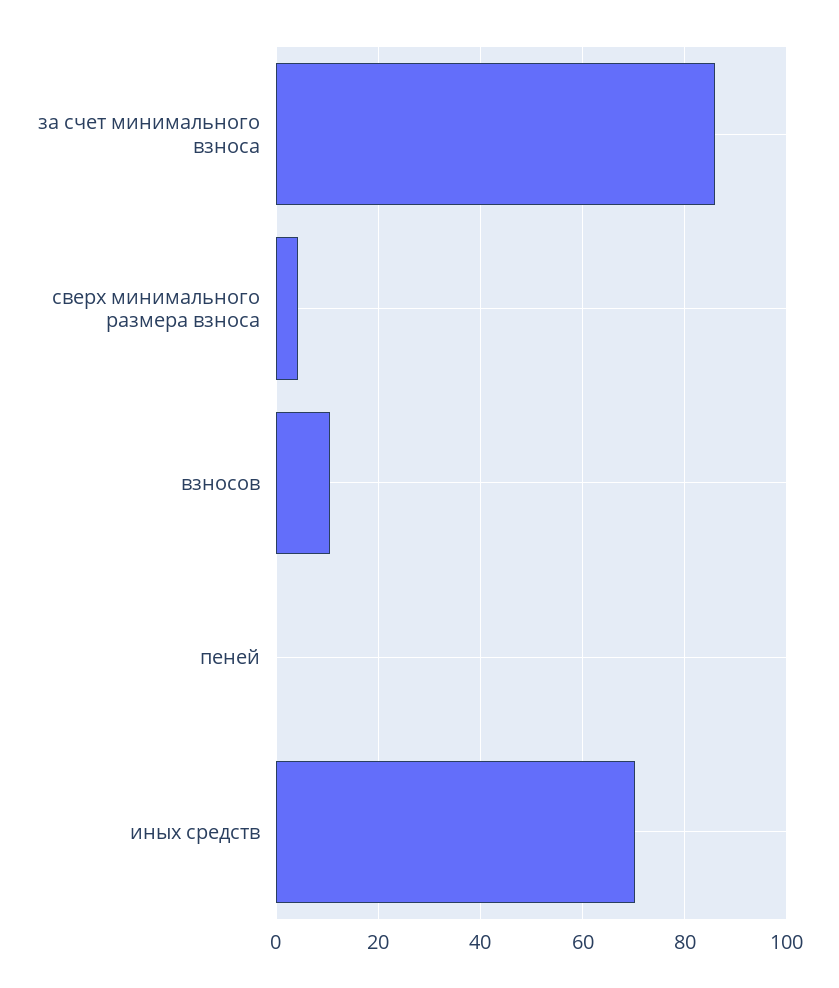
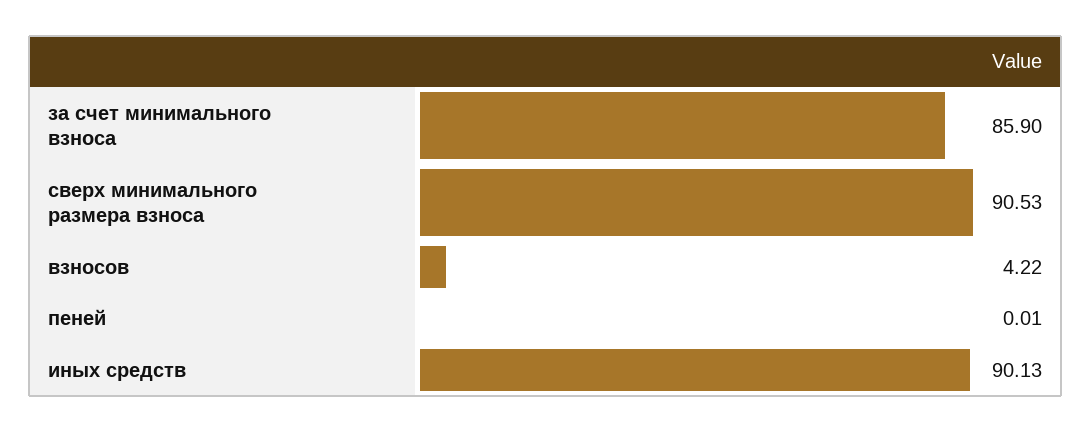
сверх минимального размера взноса: 4 -> 90.53
взносов: 10 -> 4.22
иных средств: 70 -> 90.13

